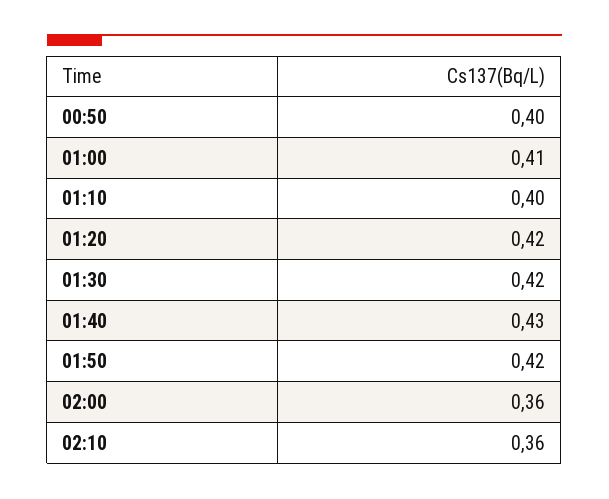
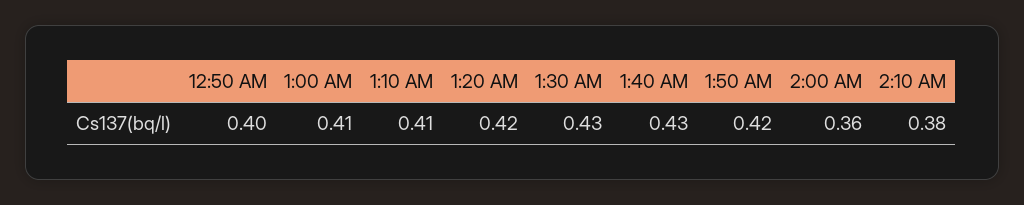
01:10: 0.4 -> 0.41
01:30: 0.42 -> 0.43
02:10: 0.36 -> 0.38

